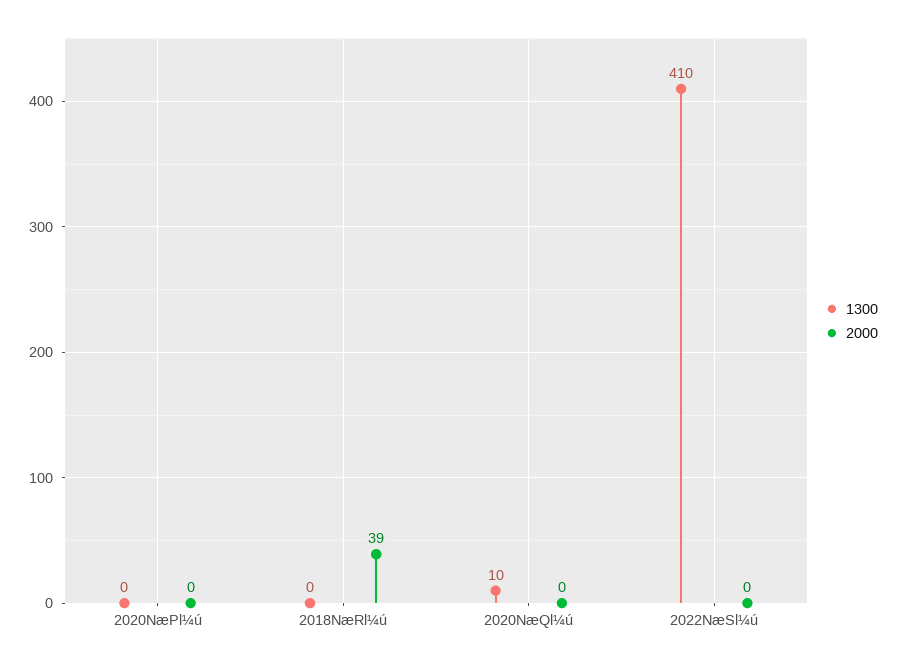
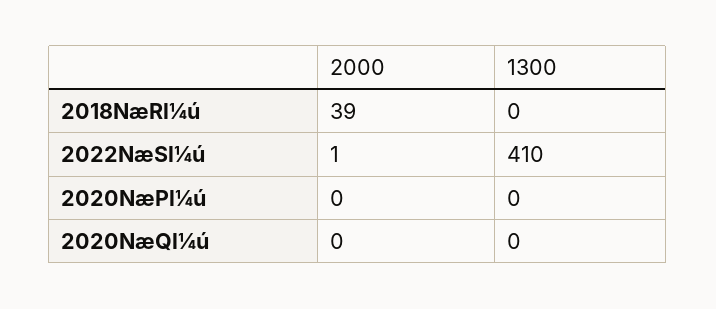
1300, 2020NæQl¼ú: 10 -> 0
2000, 2022NæSl¼ú: 0 -> 1

